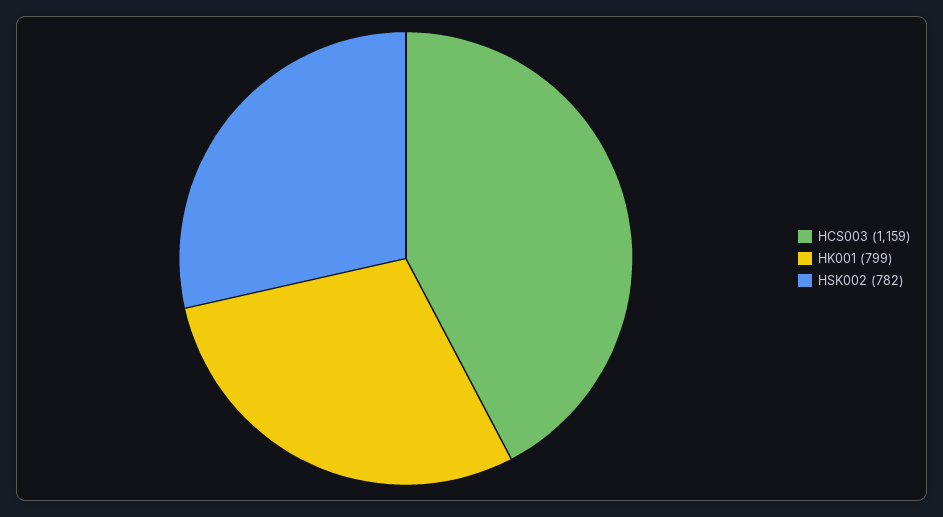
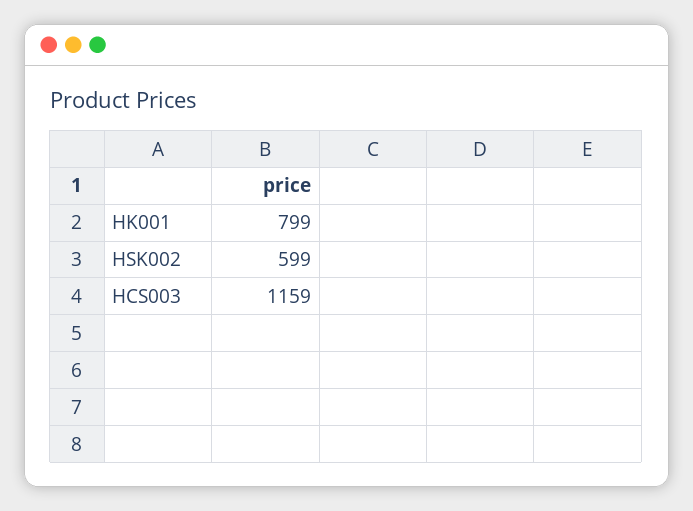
HSK002: 782 -> 599

